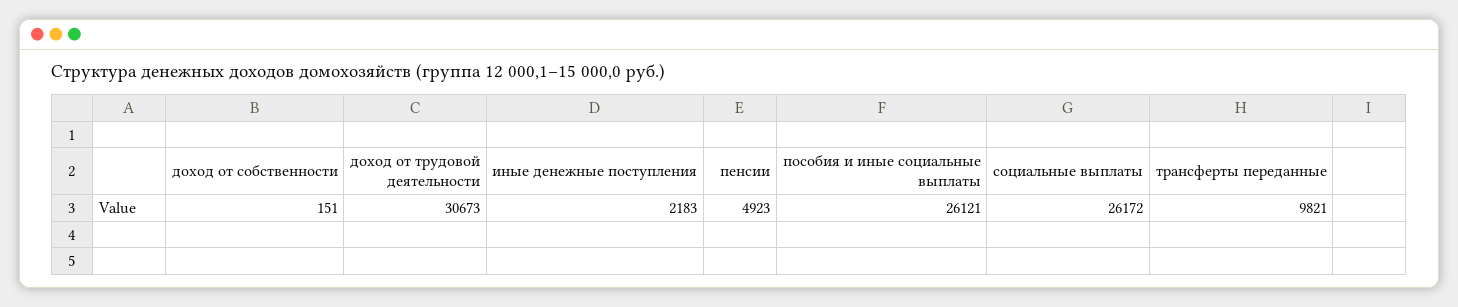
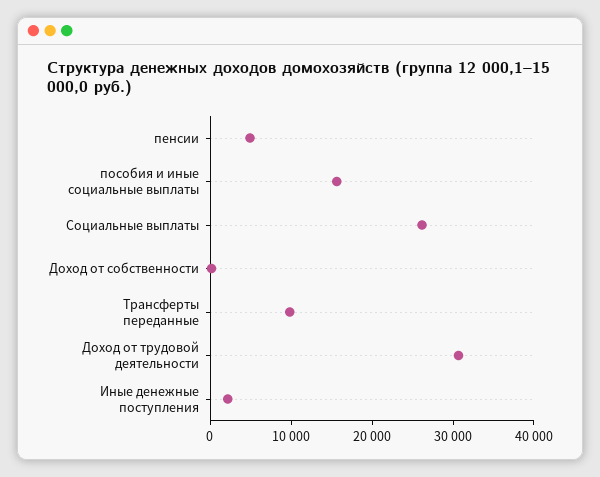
пособия и иные социальные выплаты: 26121 -> 16000

